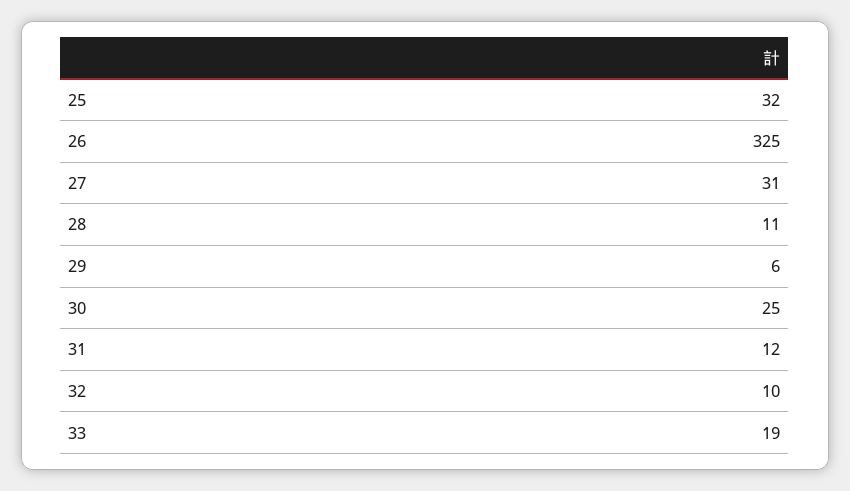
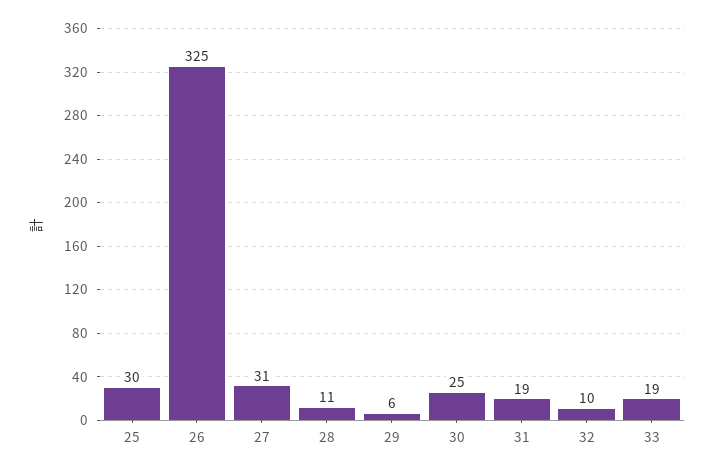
25: 32 -> 30
31: 12 -> 19

